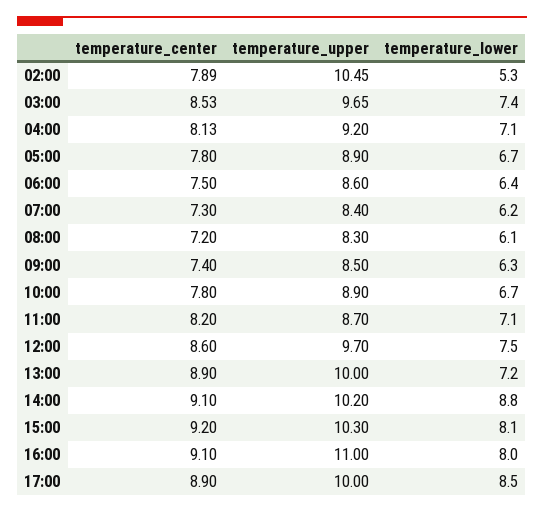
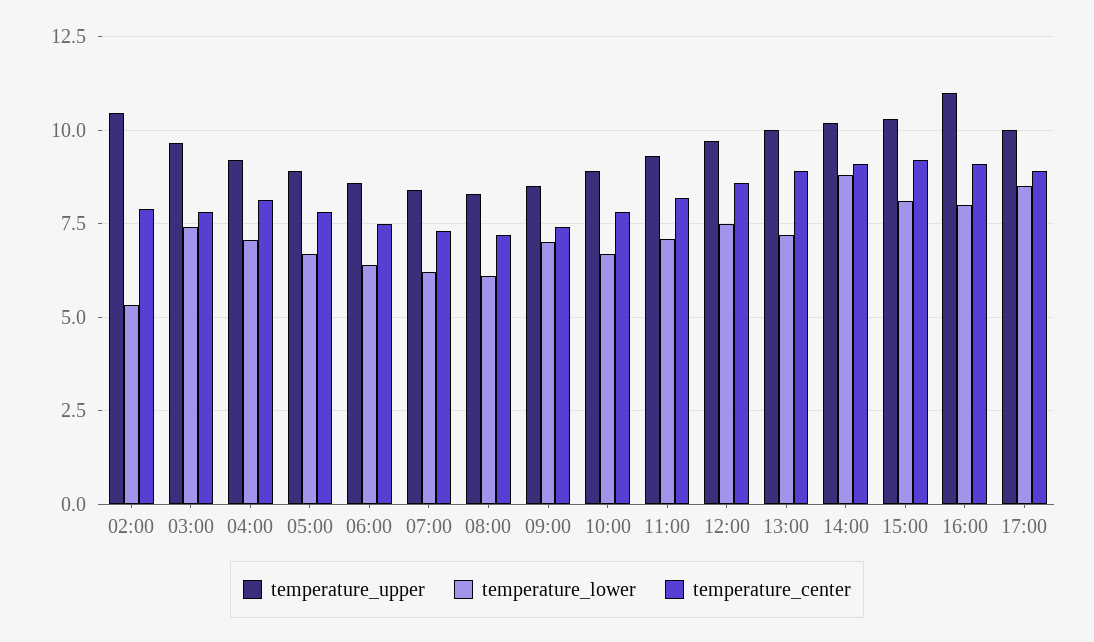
temperature_center, 03:00: 8.53 -> 7.75
temperature_lower, 09:00: 6.3 -> 7
temperature_upper, 11:00: 8.7 -> 9.25

